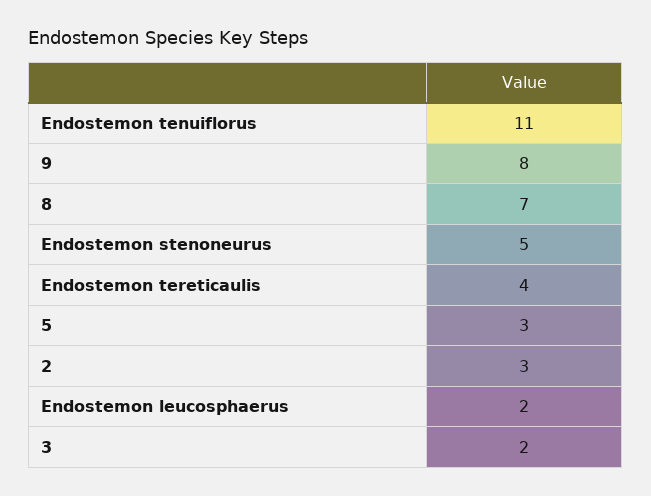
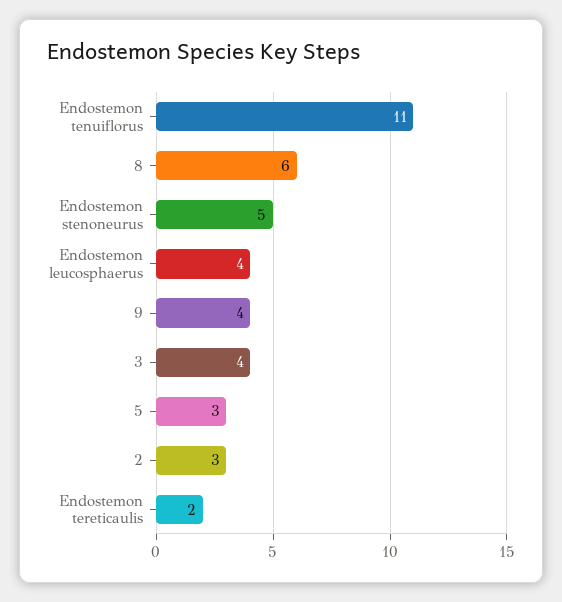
9: 8 -> 4
8: 7 -> 6
Endostemon tereticaulis: 4 -> 2
Endostemon leucosphaerus: 2 -> 4
3: 2 -> 4

